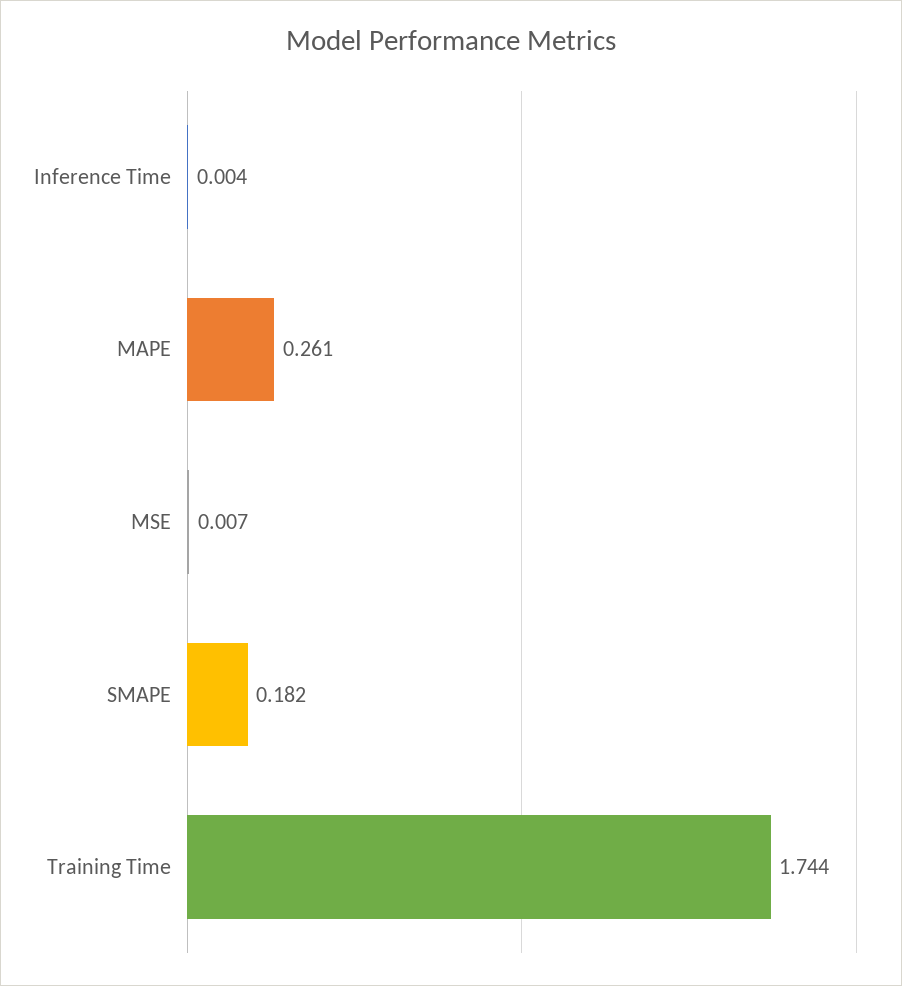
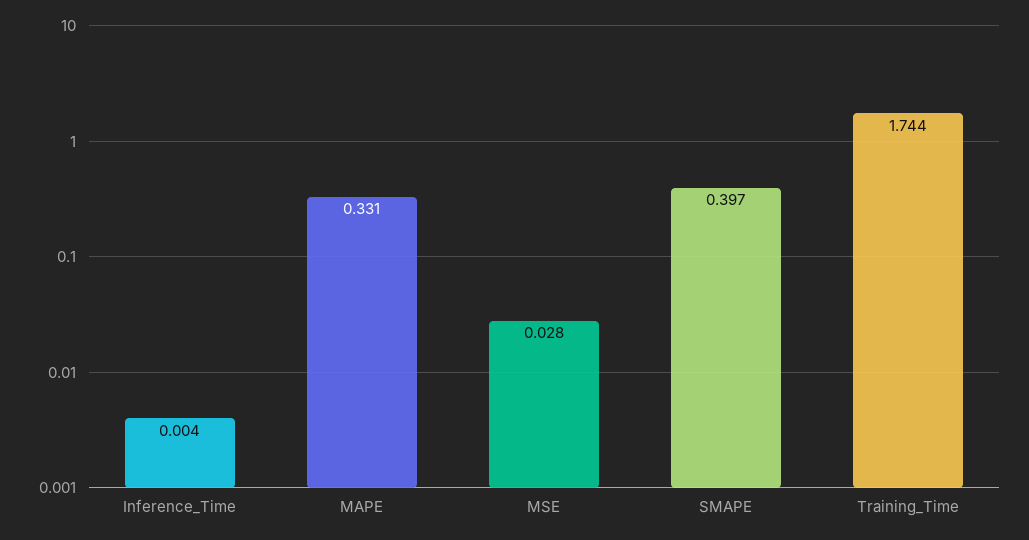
MAPE: 0.261 -> 0.331
MSE: 0.007 -> 0.028
SMAPE: 0.182 -> 0.397

